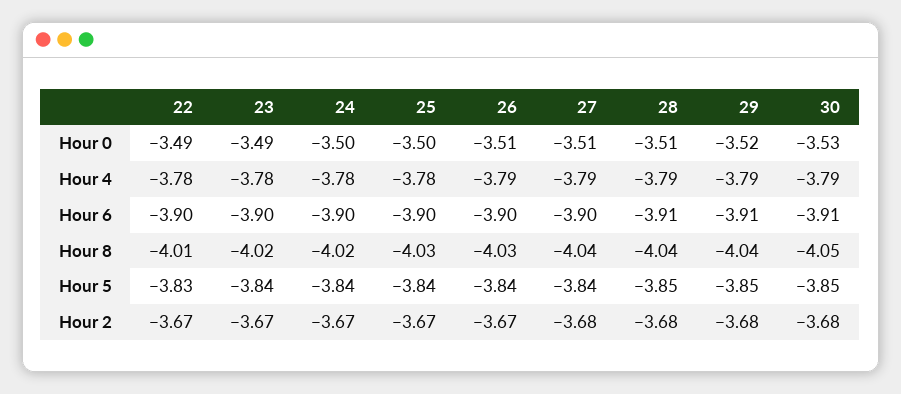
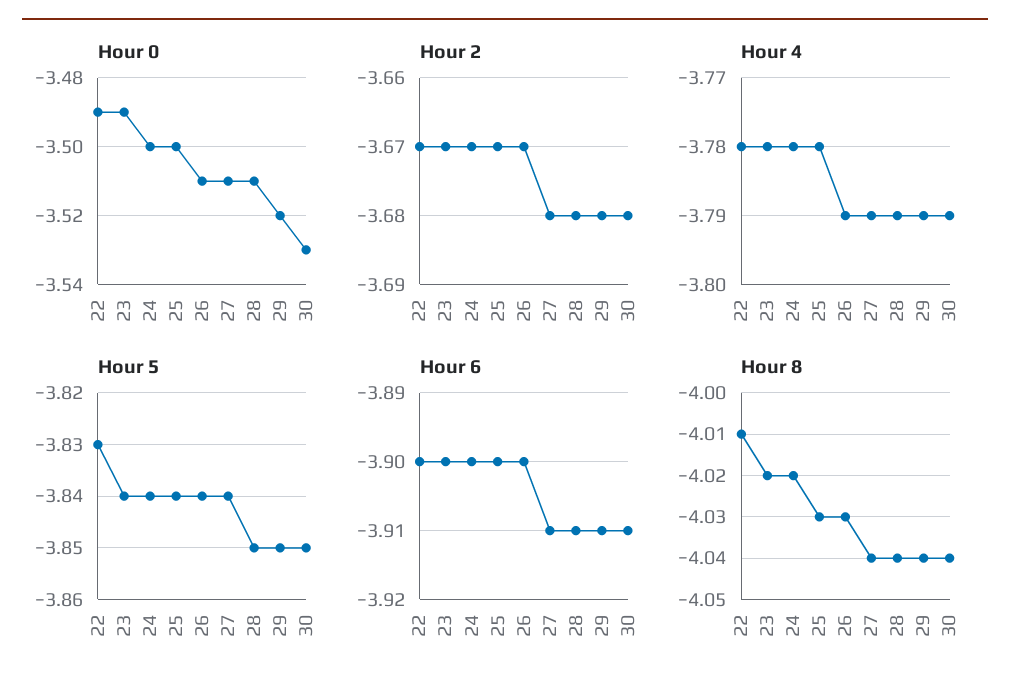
Hour 6, 27: -3.9 -> -3.91
Hour 8, 30: -4.05 -> -4.04

